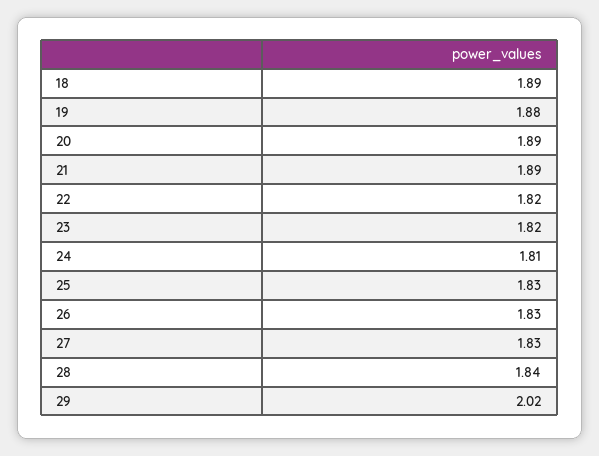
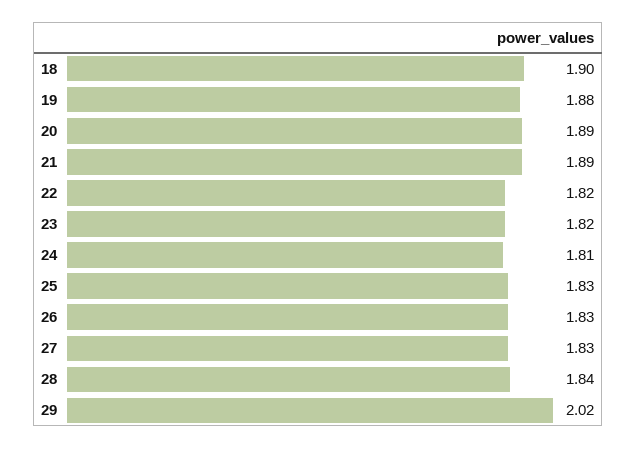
18: 1.89 -> 1.9

